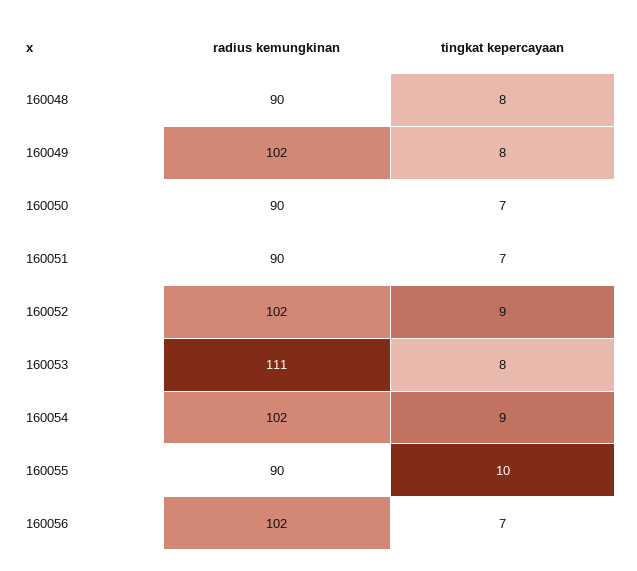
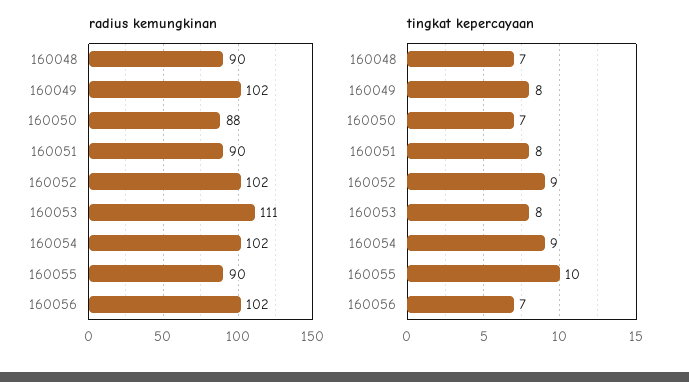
tingkat kepercayaan, 160048: 8 -> 7
radius kemungkinan, 160050: 90 -> 88
tingkat kepercayaan, 160051: 7 -> 8

